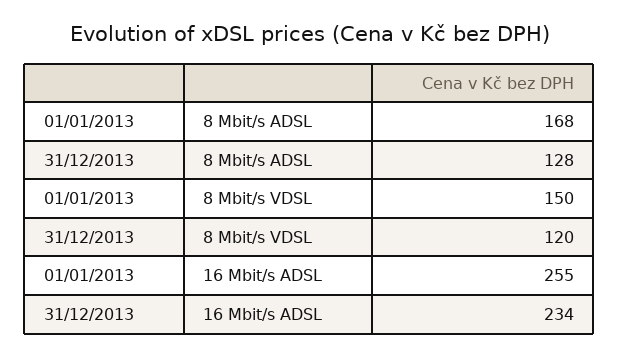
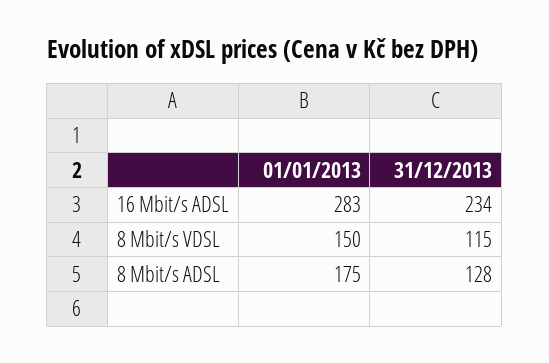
01/01/2013, 8 Mbit/s ADSL: 168 -> 175
31/12/2013, 8 Mbit/s VDSL: 120 -> 115
01/01/2013, 16 Mbit/s ADSL: 255 -> 283

